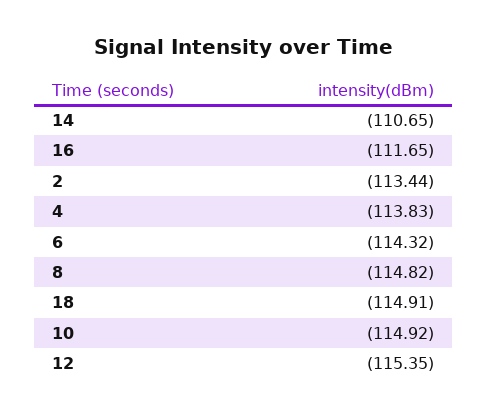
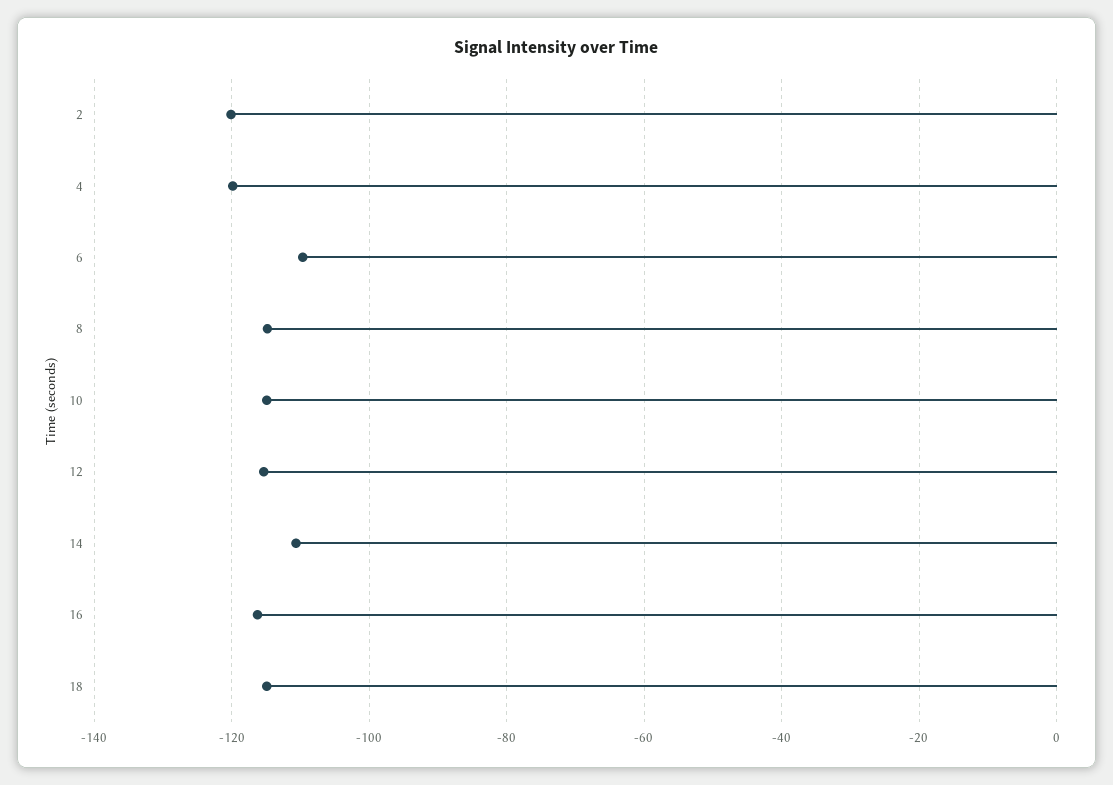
16: -111.65 -> -116
2: -113.44 -> -120
4: -113.83 -> -120
6: -114.32 -> -110

